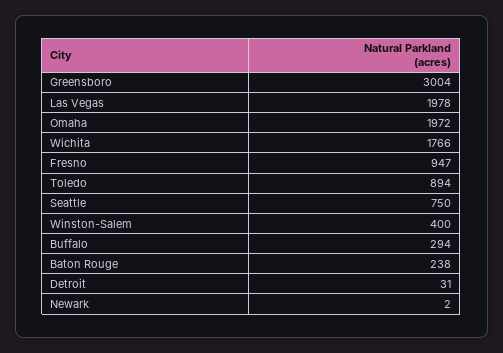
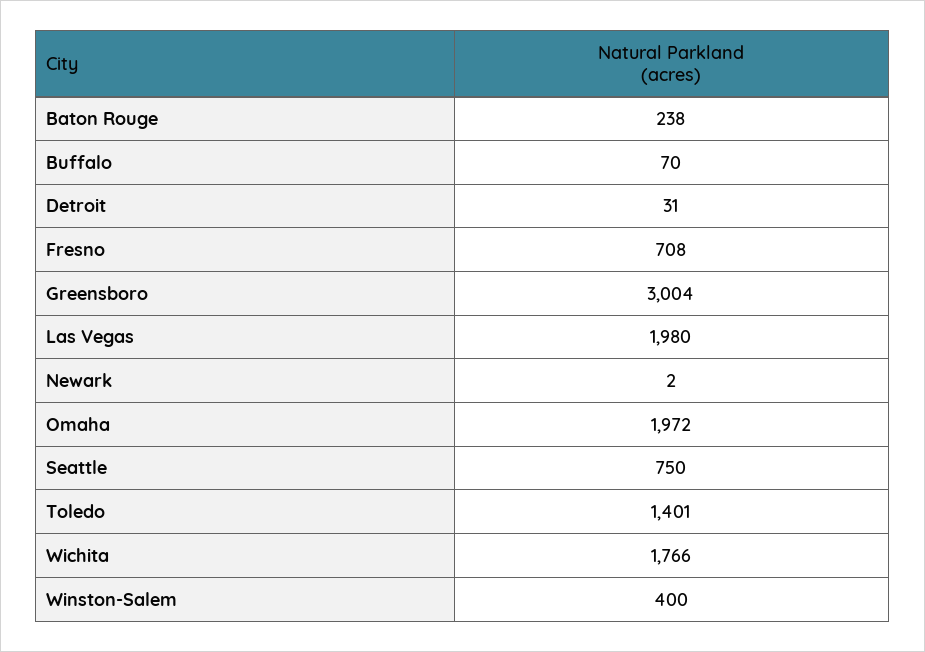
Las Vegas: 1978 -> 1980
Fresno: 947 -> 708
Toledo: 894 -> 1401
Buffalo: 294 -> 70

